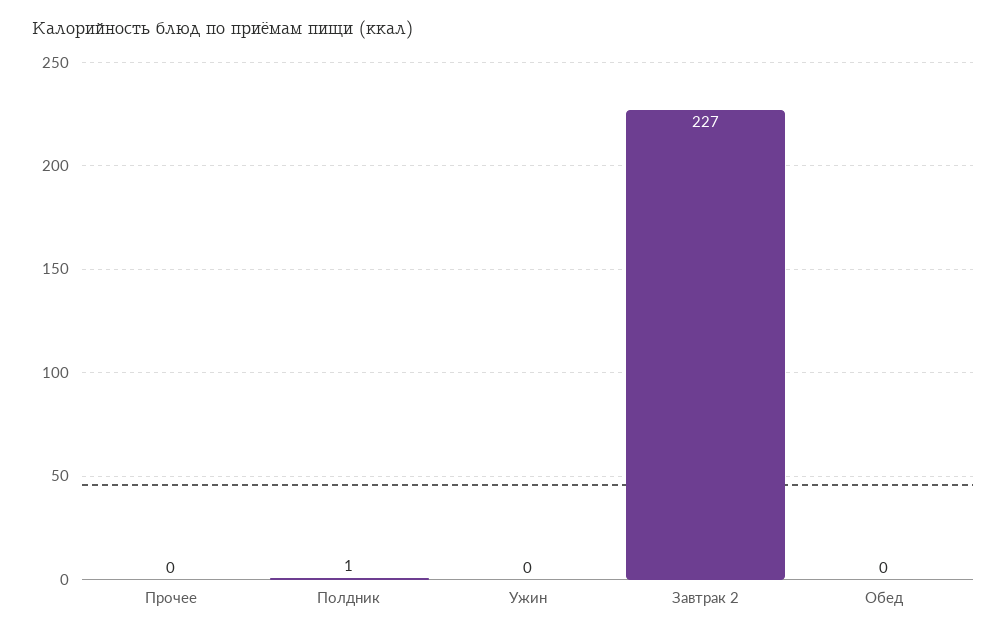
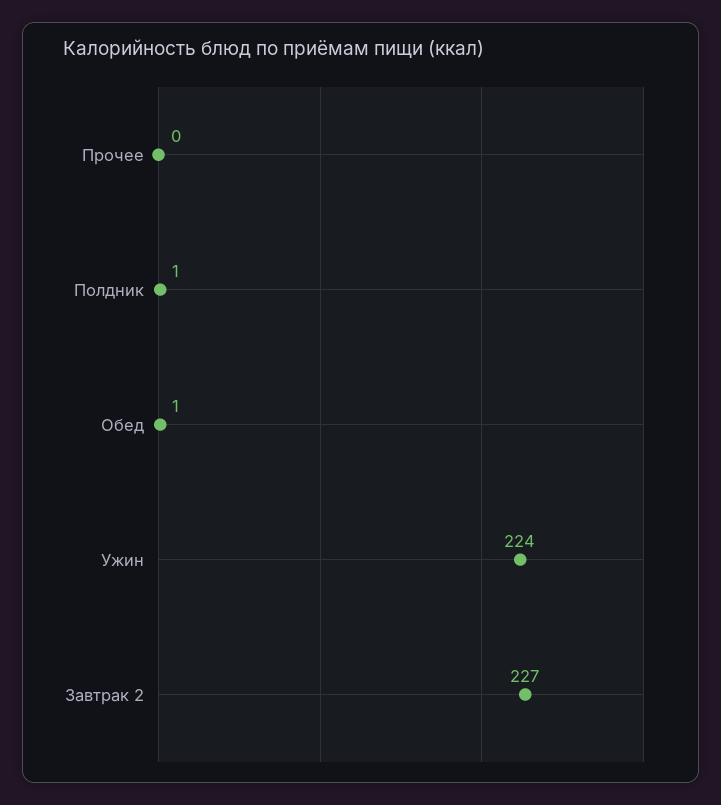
Ужин: 0 -> 224
Обед: 0 -> 1

